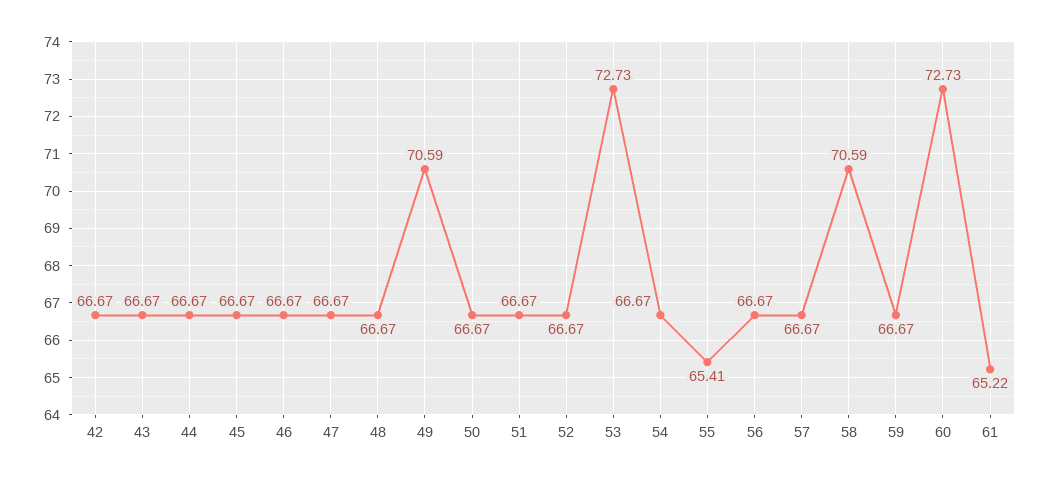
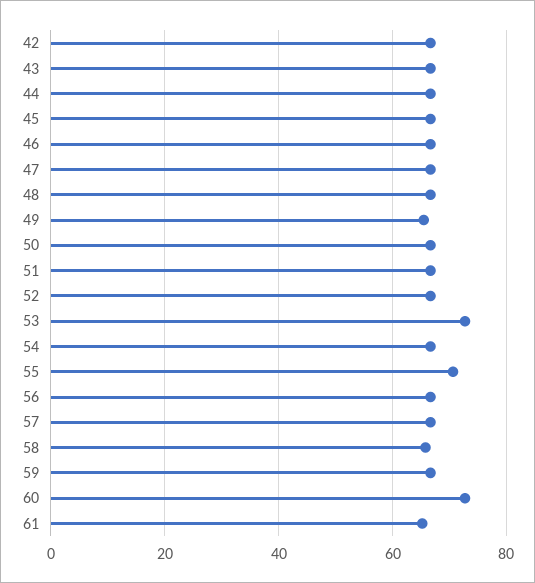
49: 70.59 -> 66
55: 65.41 -> 70
58: 70.59 -> 66

